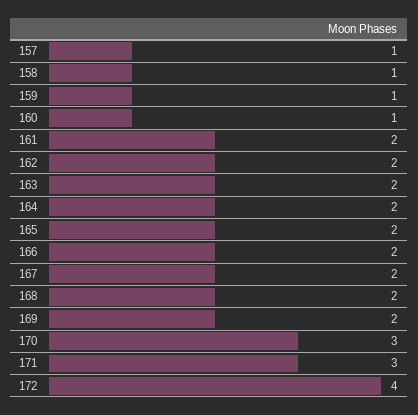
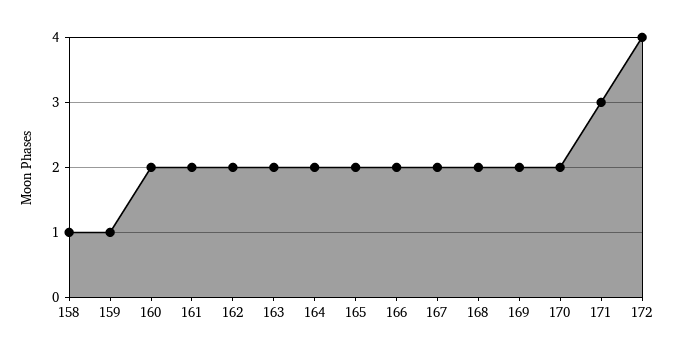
157: 1 -> none
160: 1 -> 2
170: 3 -> 2

